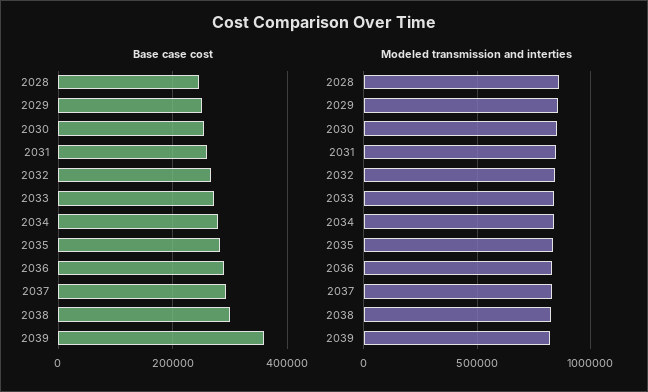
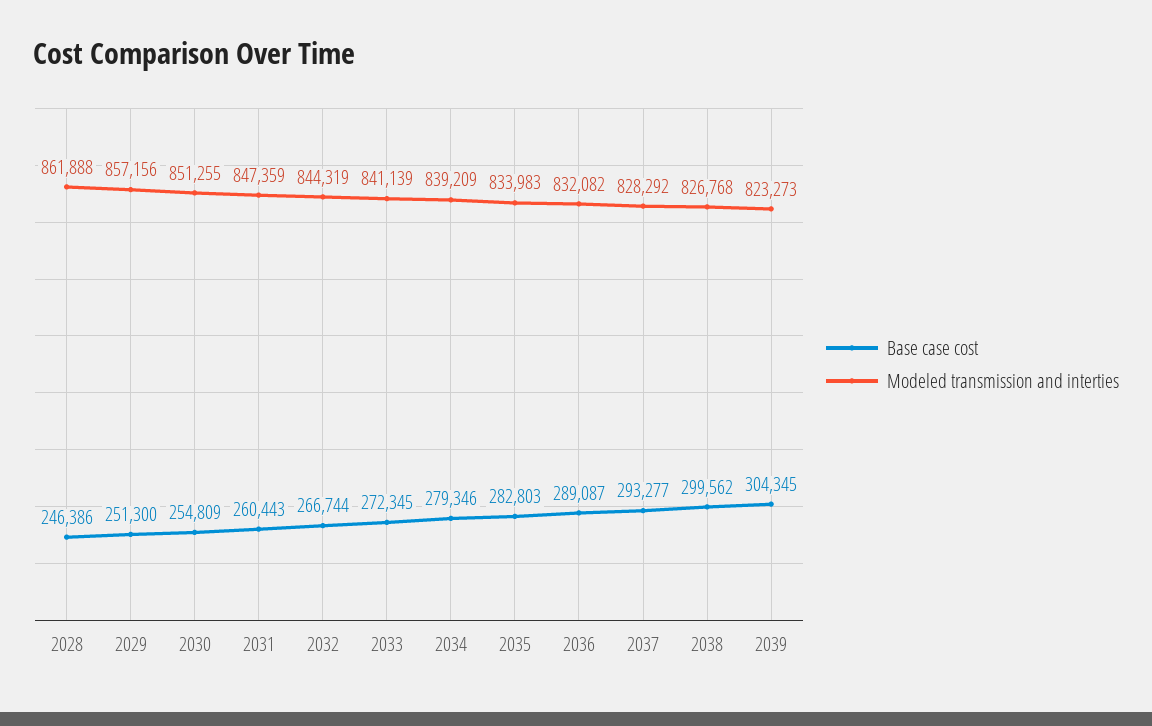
Base case cost, 2039: 360000 -> 304345

